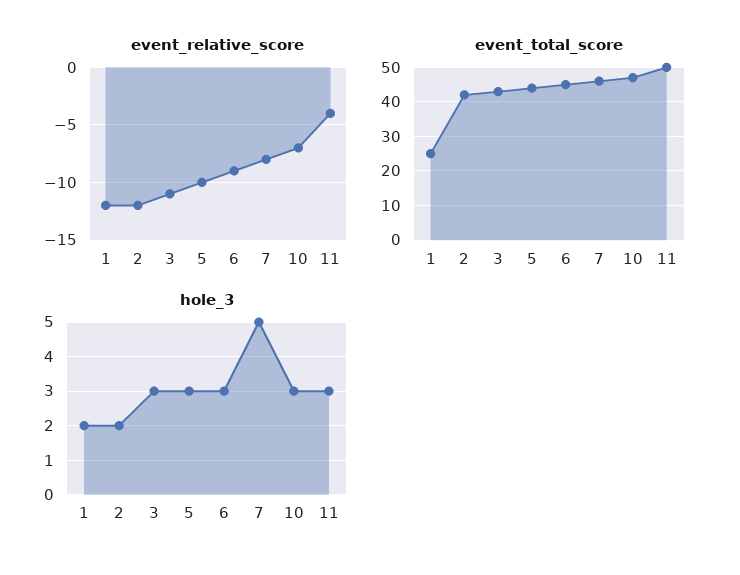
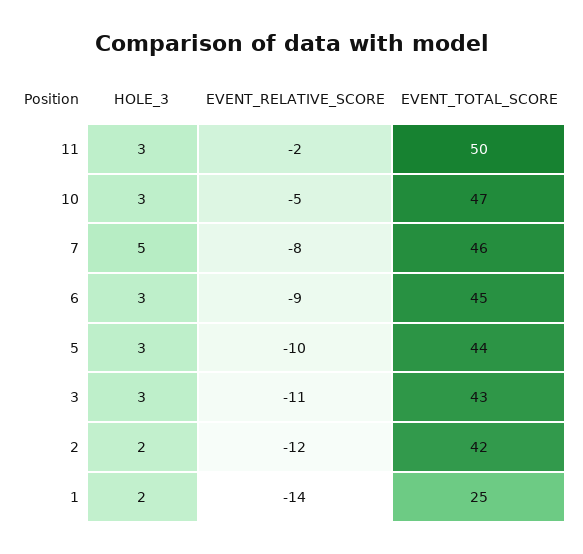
event_relative_score, 1: -12 -> -14
event_relative_score, 10: -7 -> -5
event_relative_score, 11: -4 -> -2

